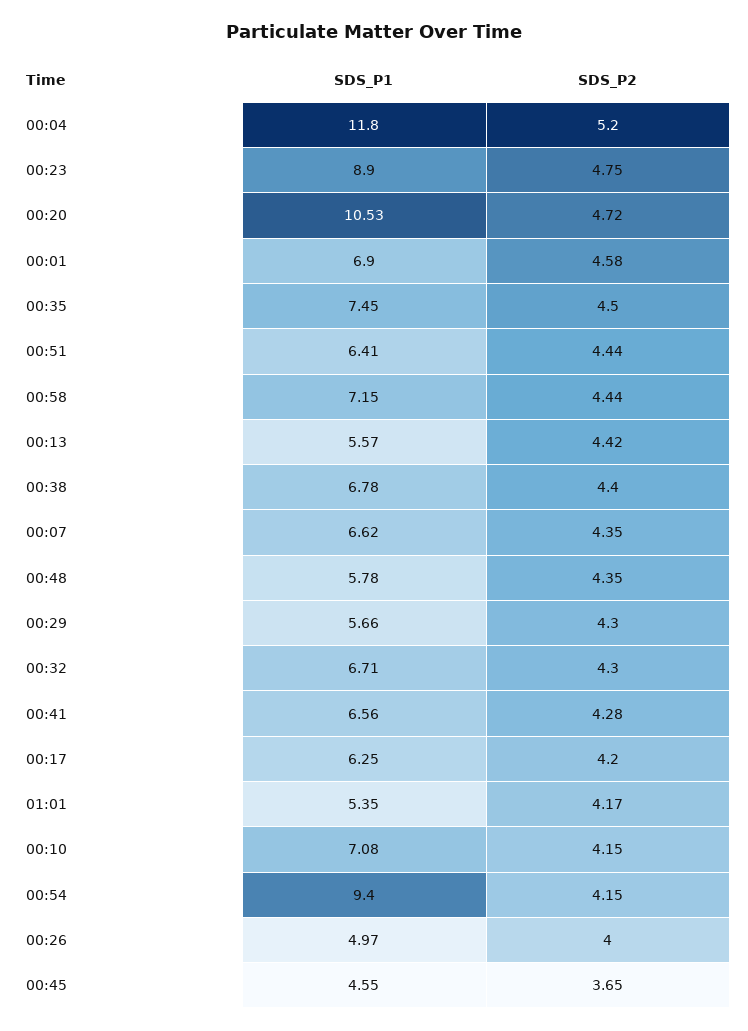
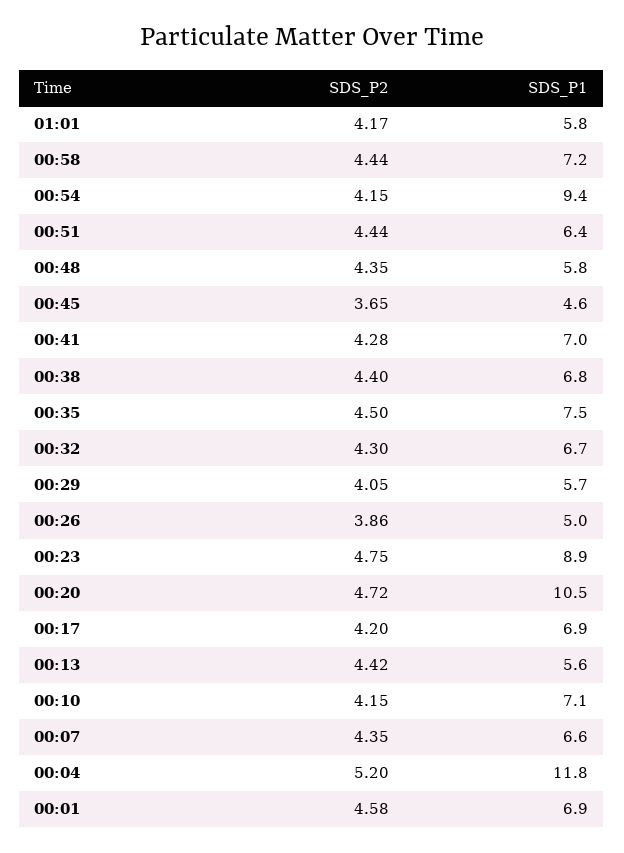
SDS_P2, 00:29: 4.3 -> 4.05
SDS_P1, 00:41: 6.56 -> 7
SDS_P1, 00:17: 6.25 -> 6.9
SDS_P1, 01:01: 5.35 -> 5.8
SDS_P2, 00:26: 4 -> 3.86

